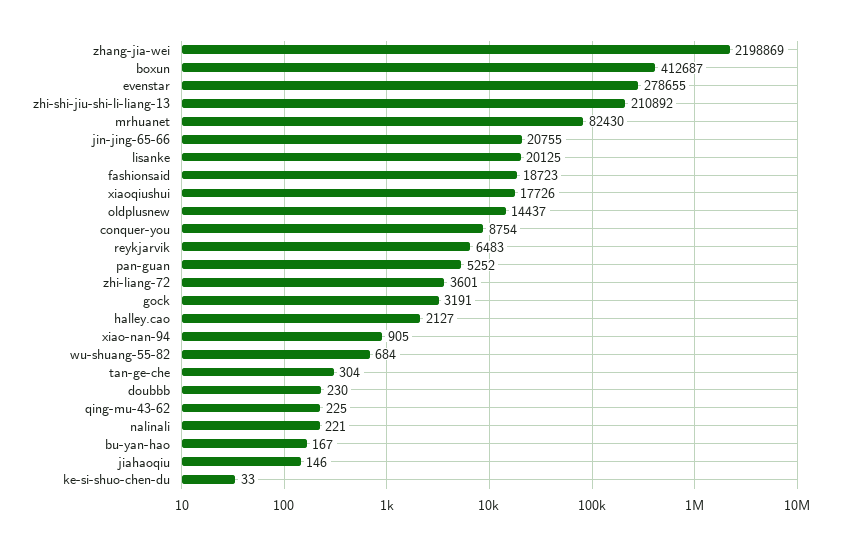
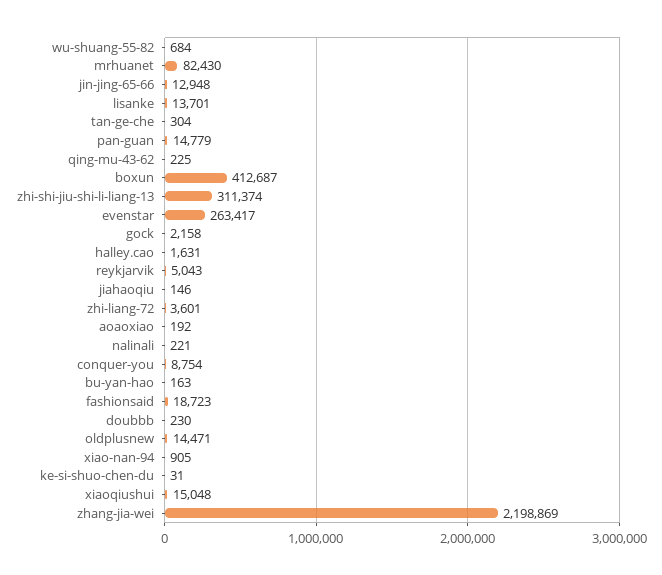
evenstar: 278655 -> 263417
zhi-shi-jiu-shi-li-liang-13: 210892 -> 311374
jin-jing-65-66: 20755 -> 12948
lisanke: 20125 -> 13701
xiaoqiushui: 17726 -> 15048
oldplusnew: 14437 -> 14471
reykjarvik: 6483 -> 5043
pan-guan: 5252 -> 14779
gock: 3191 -> 2158
halley.cao: 2127 -> 1631
bu-yan-hao: 167 -> 163
ke-si-shuo-chen-du: 33 -> 31
aoaoxiao: none -> 192

